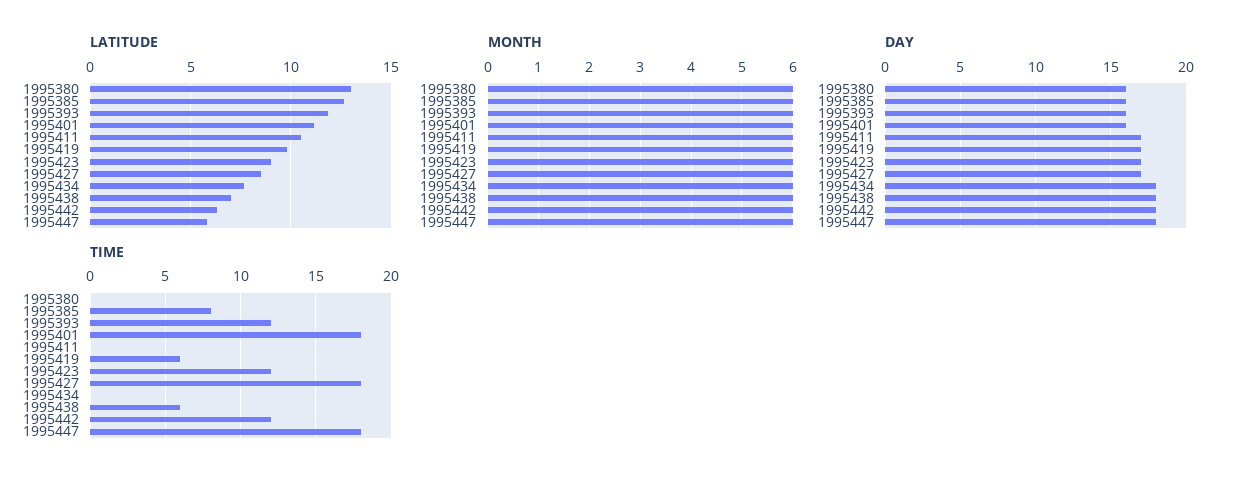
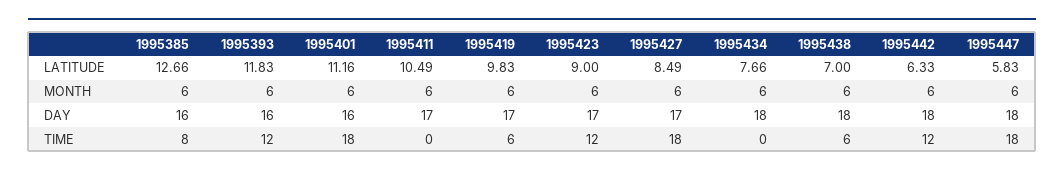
LATITUDE, 1995380: 13 -> none
MONTH, 1995380: 6 -> none
DAY, 1995380: 16 -> none
TIME, 1995380: 0 -> none

